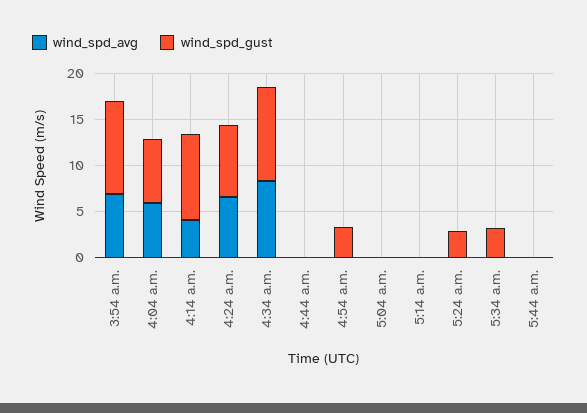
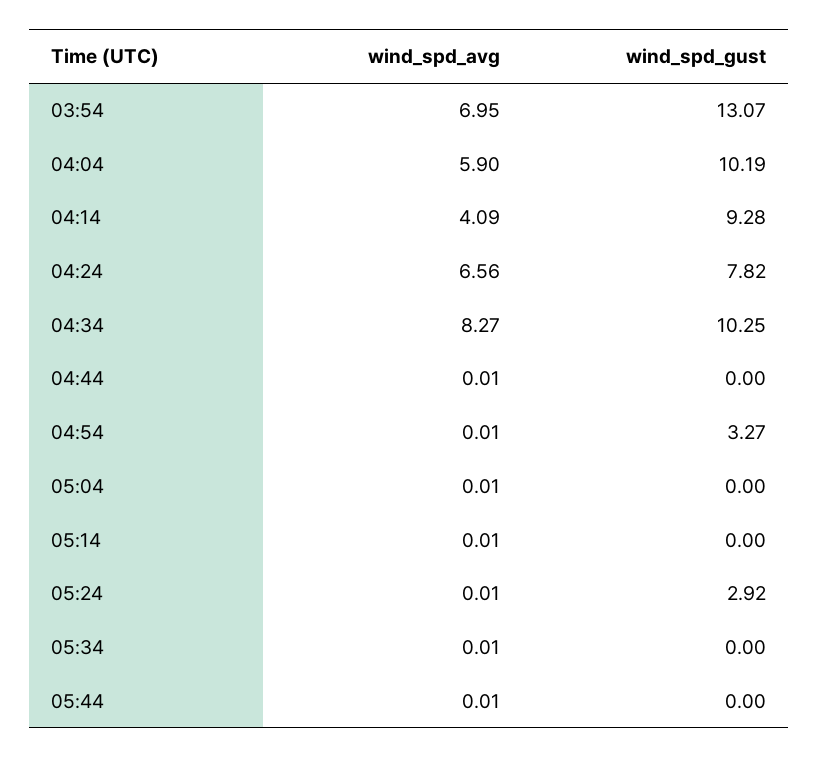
wind_spd_gust, 3:54 a.m.: 10 -> 13.07
wind_spd_gust, 4:04 a.m.: 7 -> 10.19
wind_spd_gust, 5:34 a.m.: 3 -> 0

